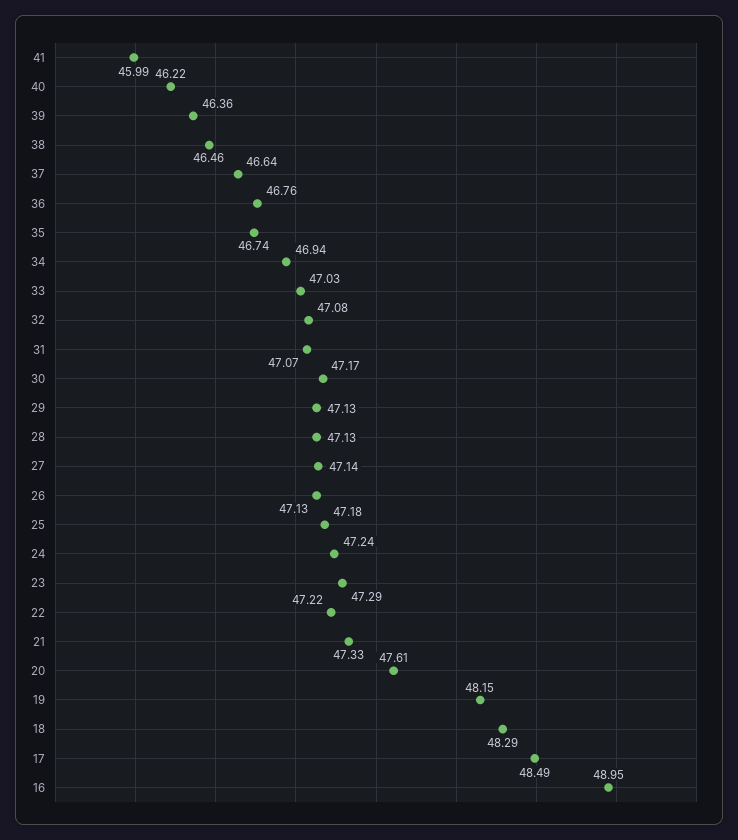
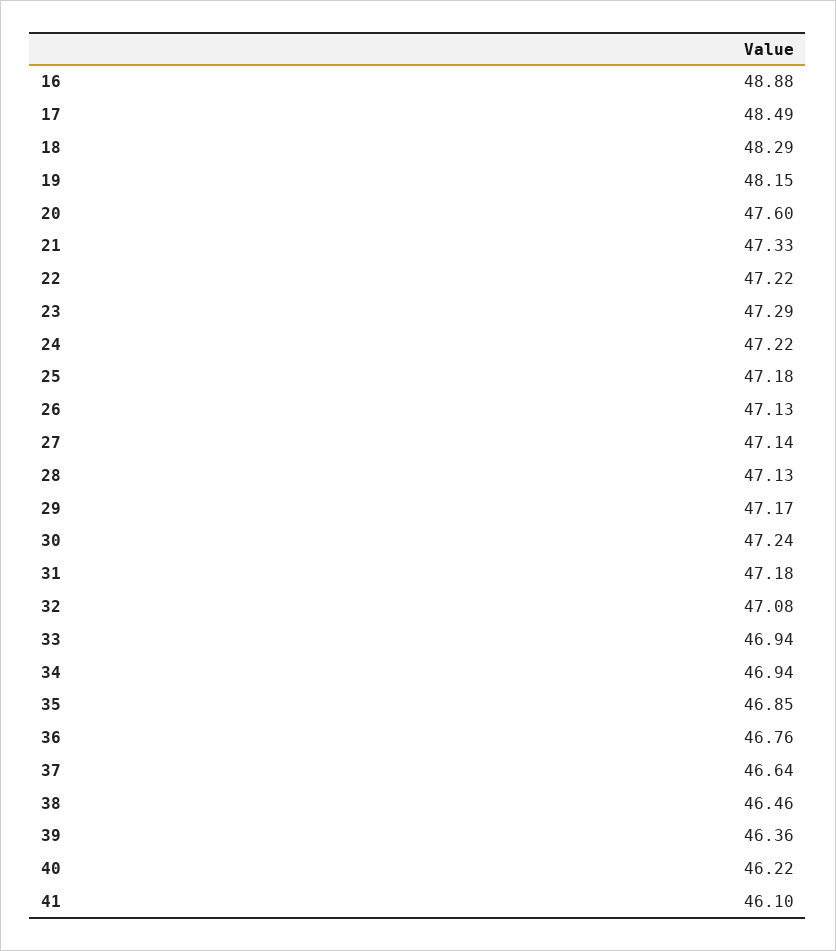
41: 45.99 -> 46.1
35: 46.74 -> 46.85
33: 47.03 -> 46.94
31: 47.07 -> 47.18
30: 47.17 -> 47.24
29: 47.13 -> 47.17
24: 47.24 -> 47.22
20: 47.61 -> 47.6
16: 48.95 -> 48.88

